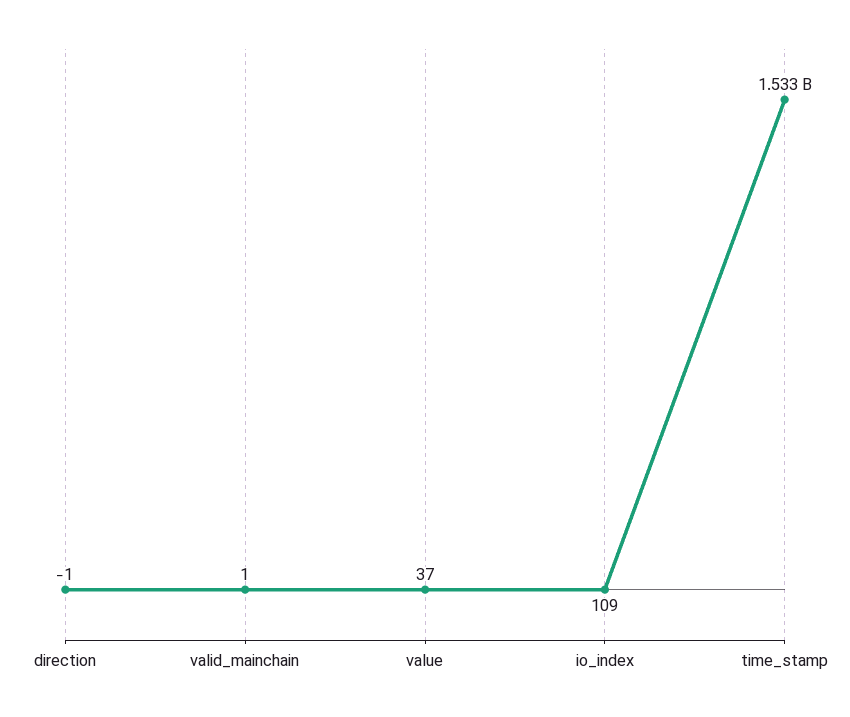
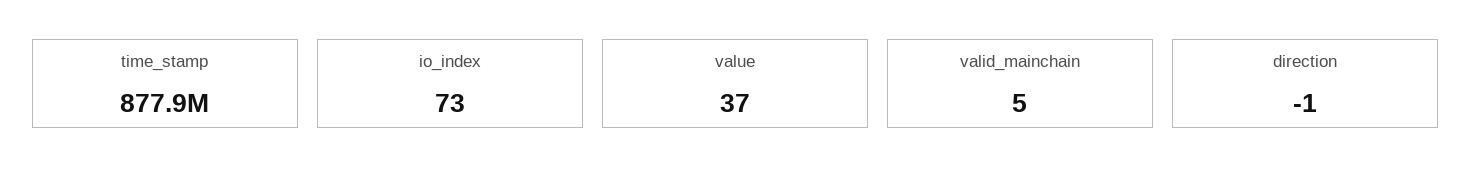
valid_mainchain: 1 -> 5
io_index: 109 -> 73
time_stamp: 1533000000 -> 877900000

